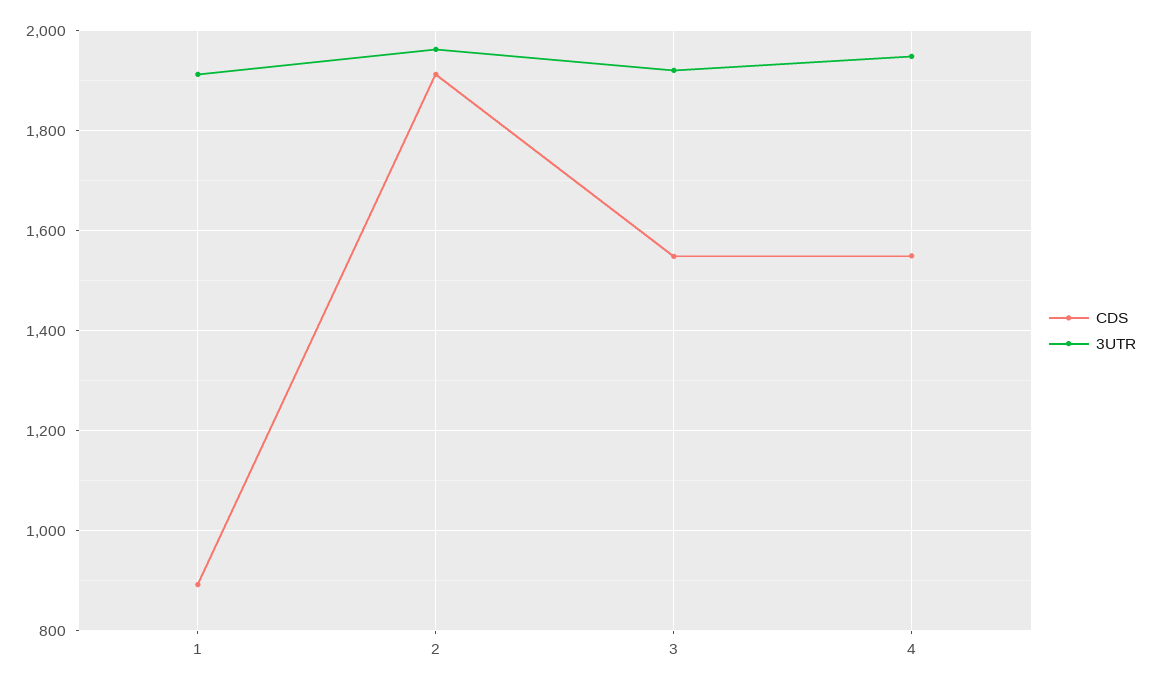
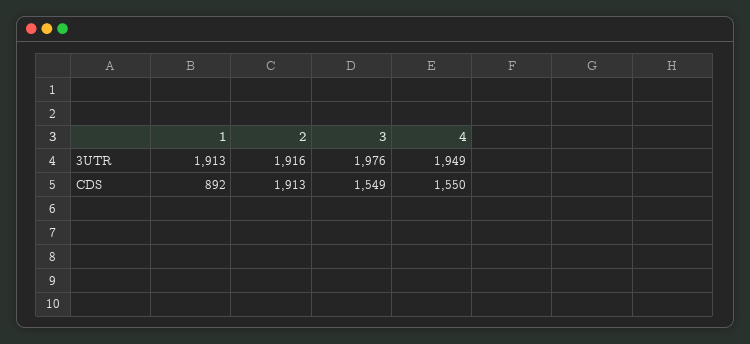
3UTR, 2: 1960 -> 1916
3UTR, 3: 1920 -> 1976

